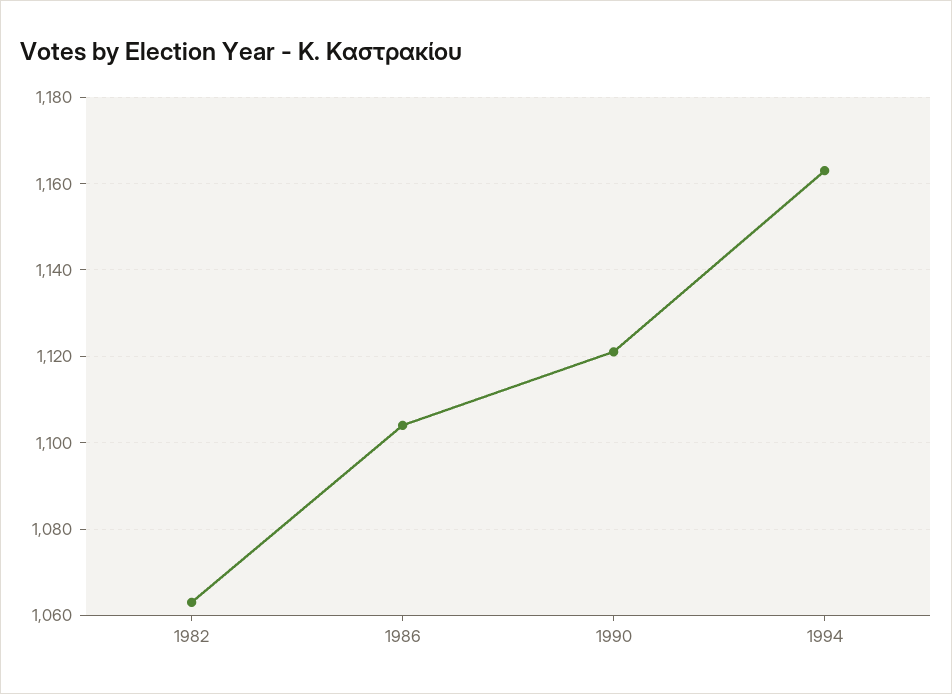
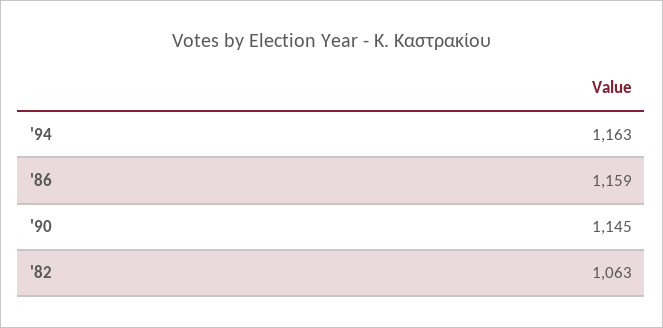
1986: 1105 -> 1159
1990: 1120 -> 1145

